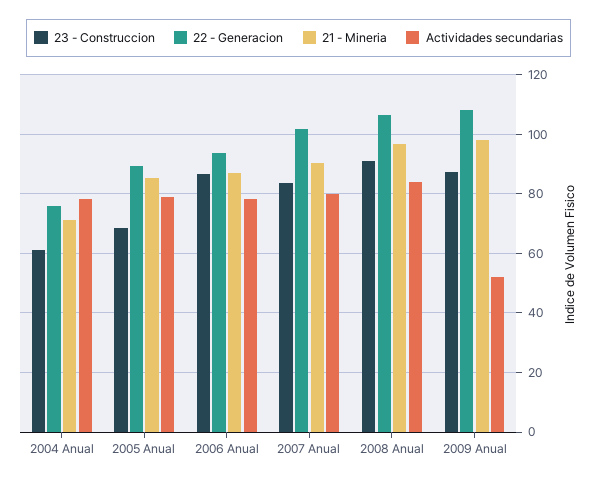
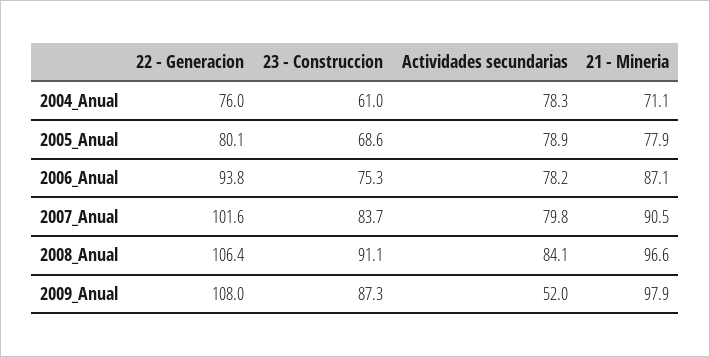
22 - Generacion, 2005 Anual: 90 -> 80.1
21 - Mineria, 2005 Anual: 85 -> 77.9
23 - Construccion, 2006 Anual: 87.5 -> 75.3

